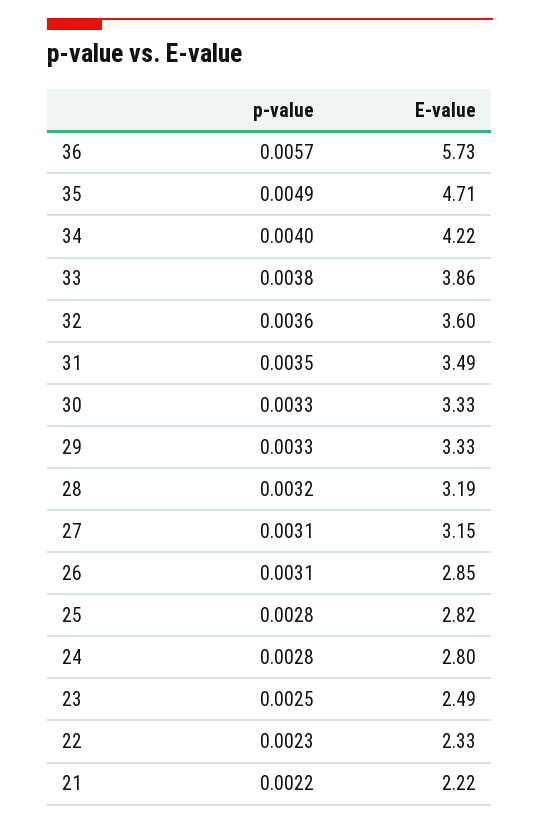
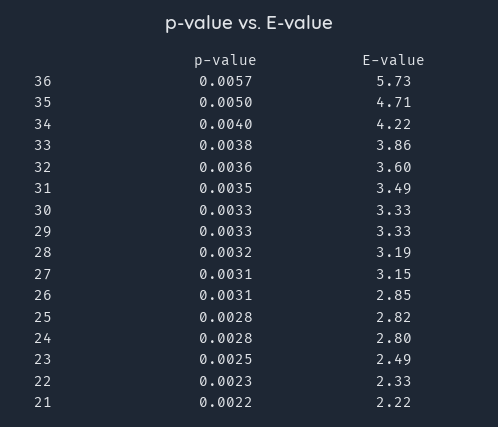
p-value, 35: 0.0049 -> 0.005

